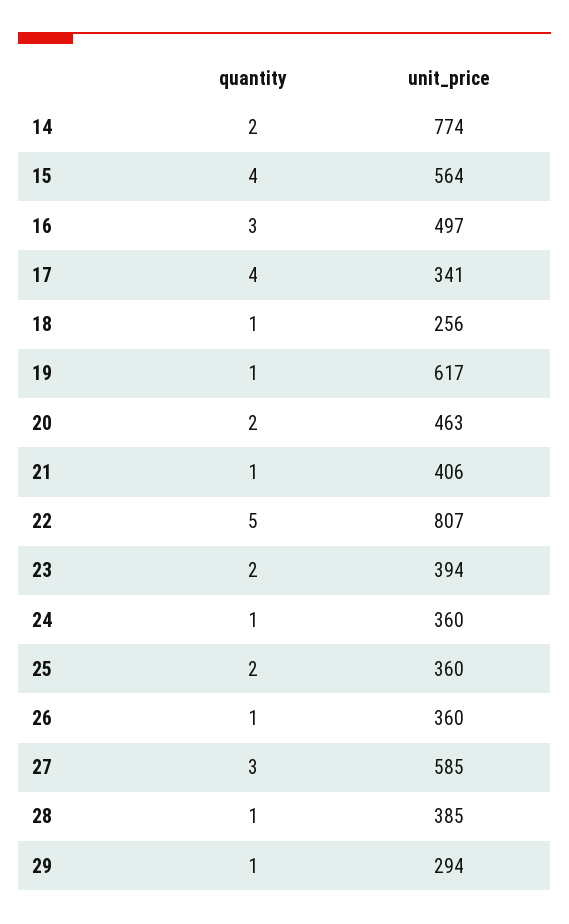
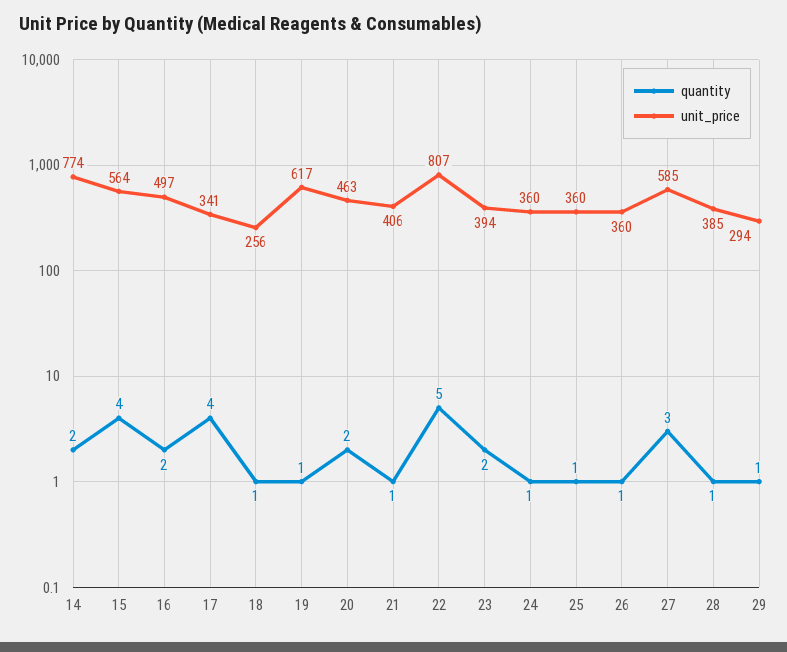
quantity, 16: 3 -> 2
quantity, 25: 2 -> 1

